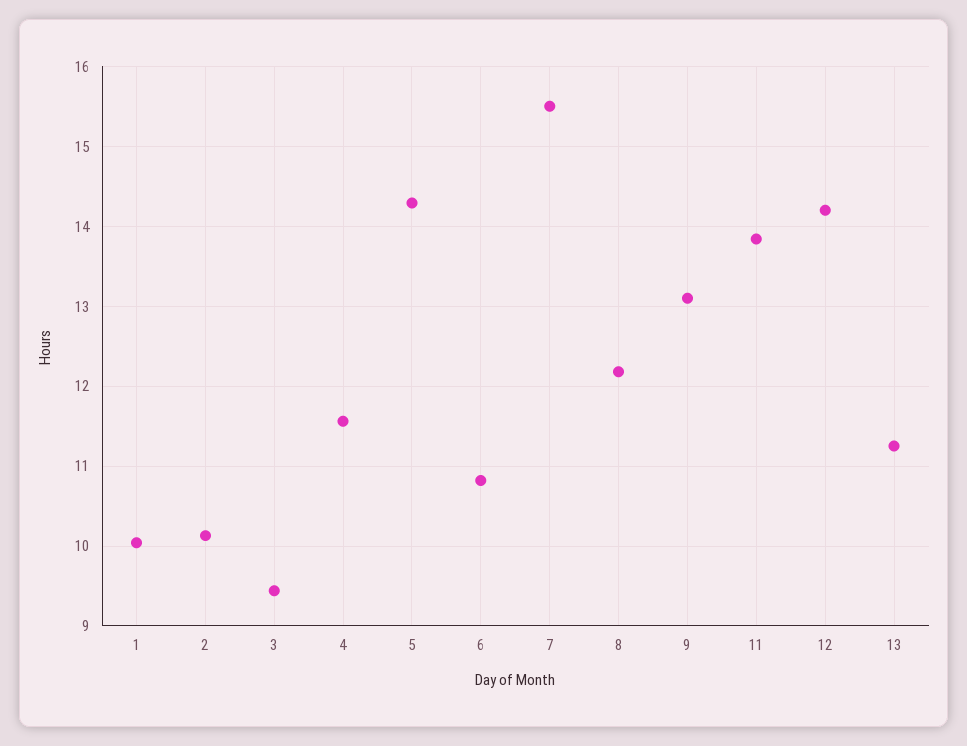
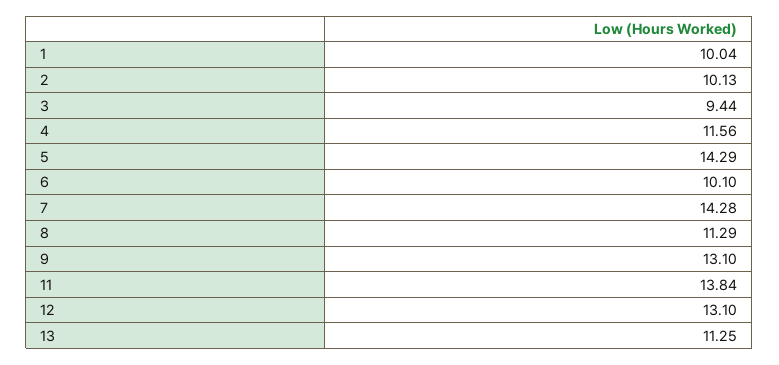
6: 10.8 -> 10.1
7: 15.5 -> 14.28
8: 12.2 -> 11.29
12: 14.2 -> 13.1

